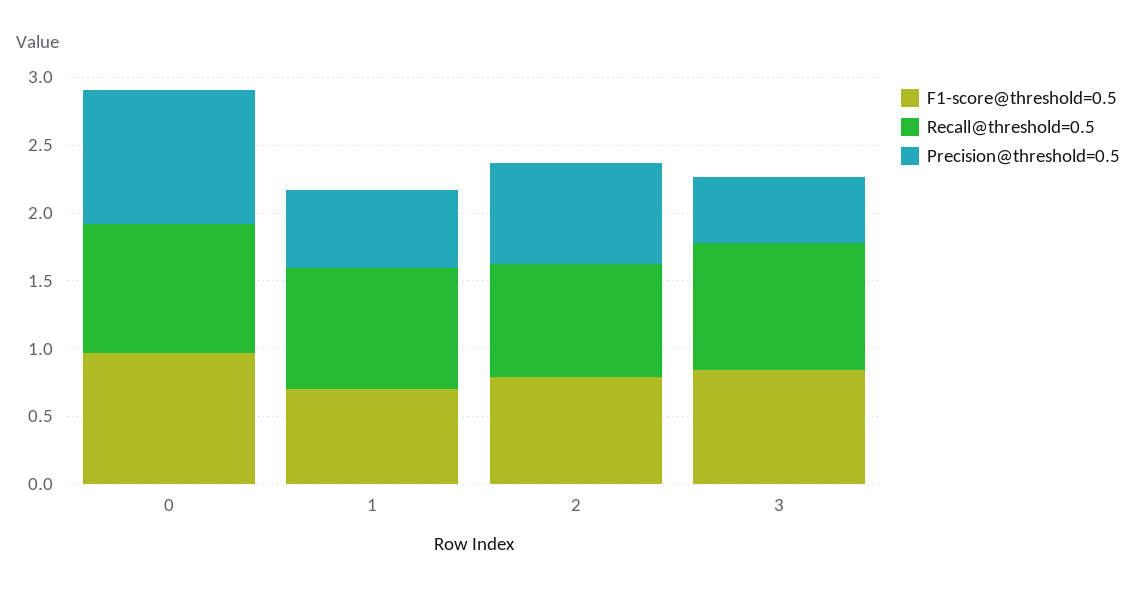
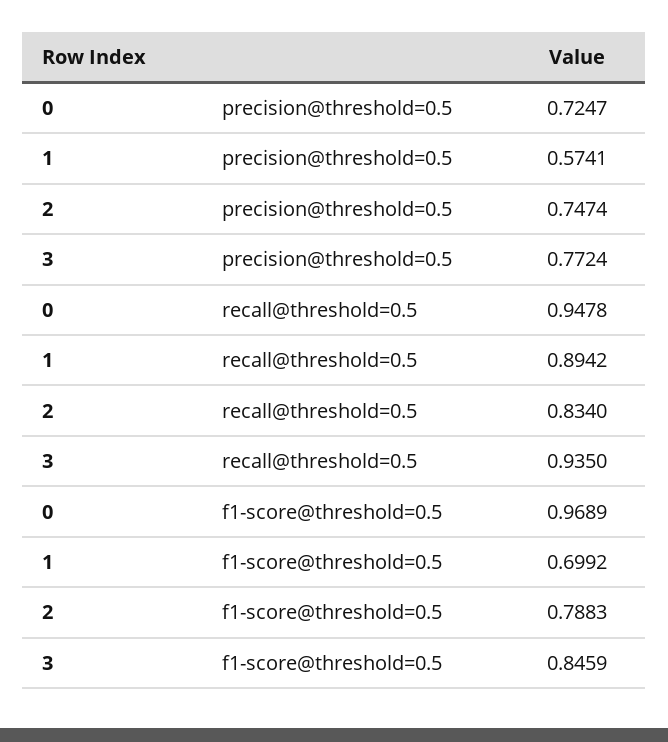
Precision@threshold=0.5, 0: 1 -> 0.7247
Precision@threshold=0.5, 3: 0.5 -> 0.7724

